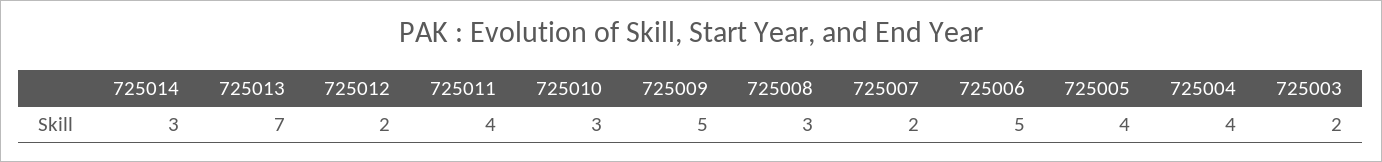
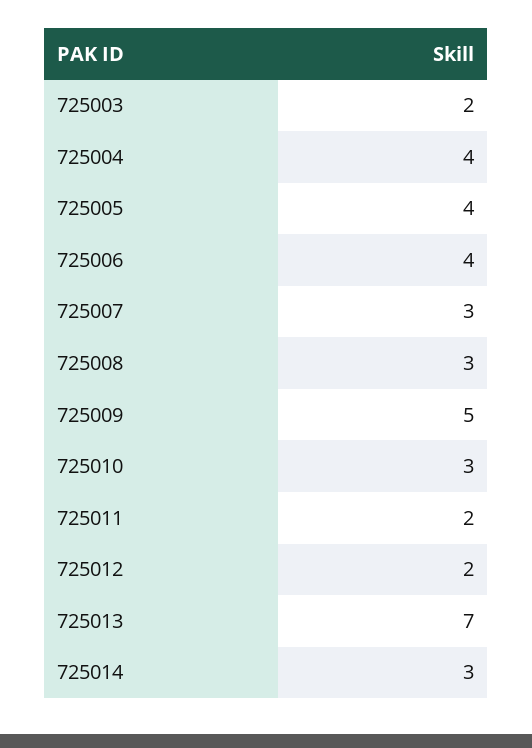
725011: 4 -> 2
725007: 2 -> 3
725006: 5 -> 4

